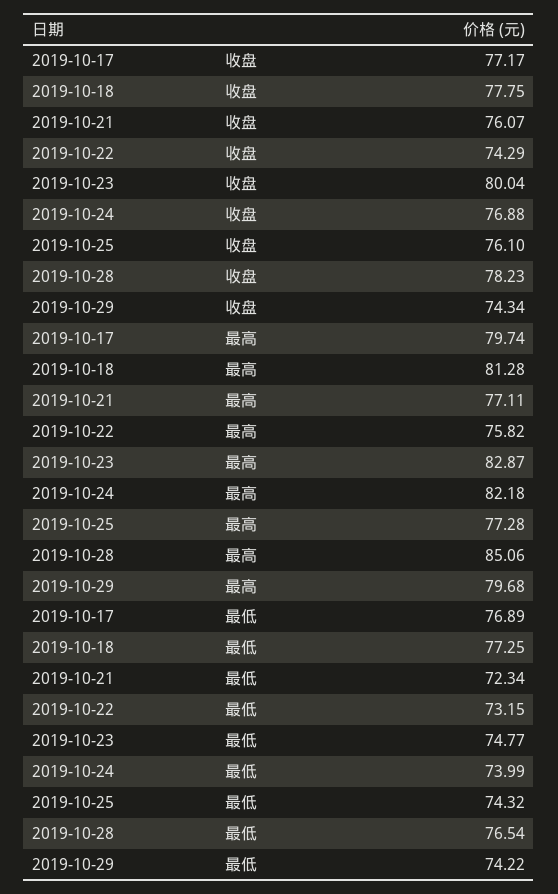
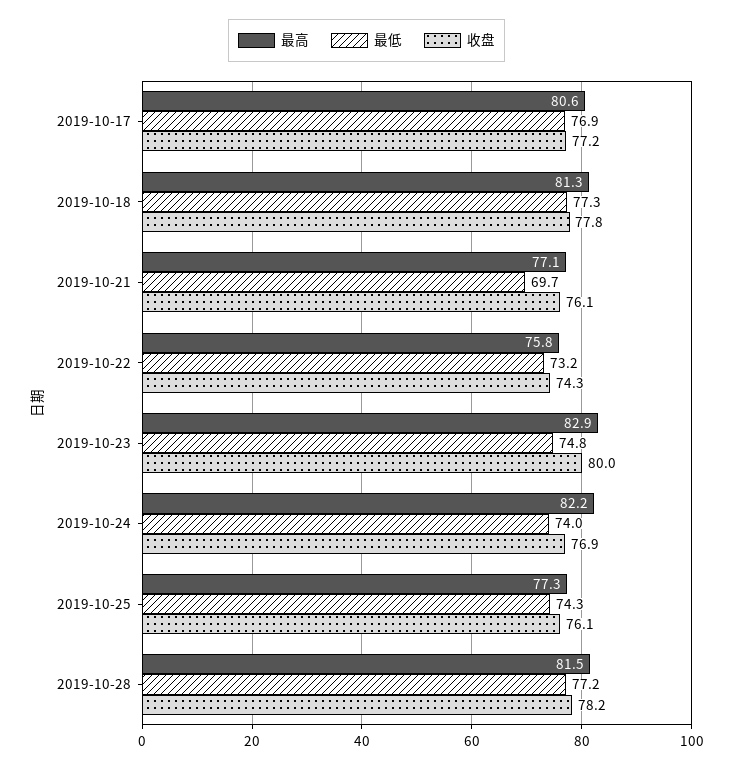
收盘, 2019-10-29: 74.34 -> none
最高, 2019-10-17: 79.74 -> 80.6
最高, 2019-10-28: 85.06 -> 81.5
最高, 2019-10-29: 79.68 -> none
最低, 2019-10-21: 72.34 -> 69.7
最低, 2019-10-28: 76.54 -> 77.2
最低, 2019-10-29: 74.22 -> none

